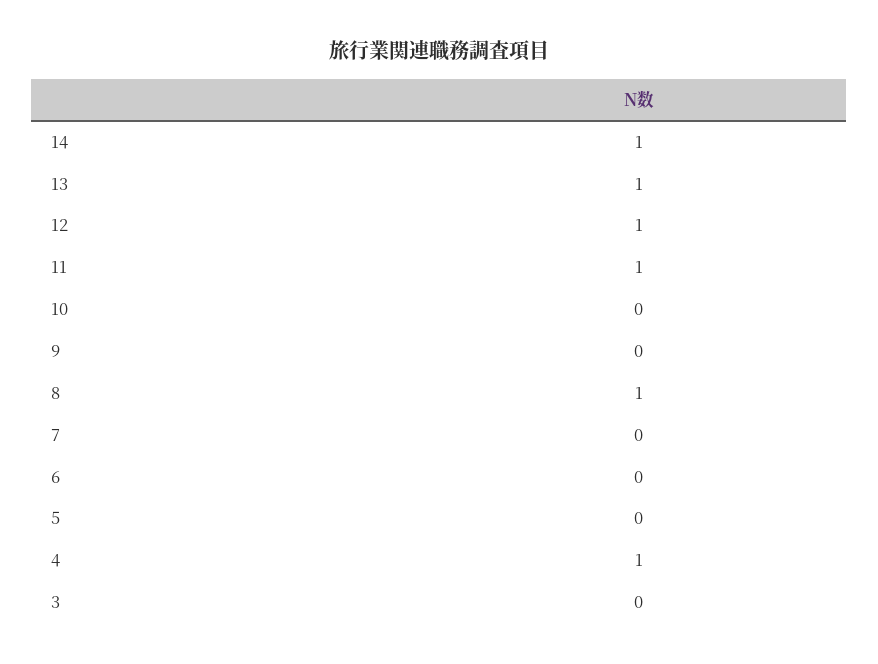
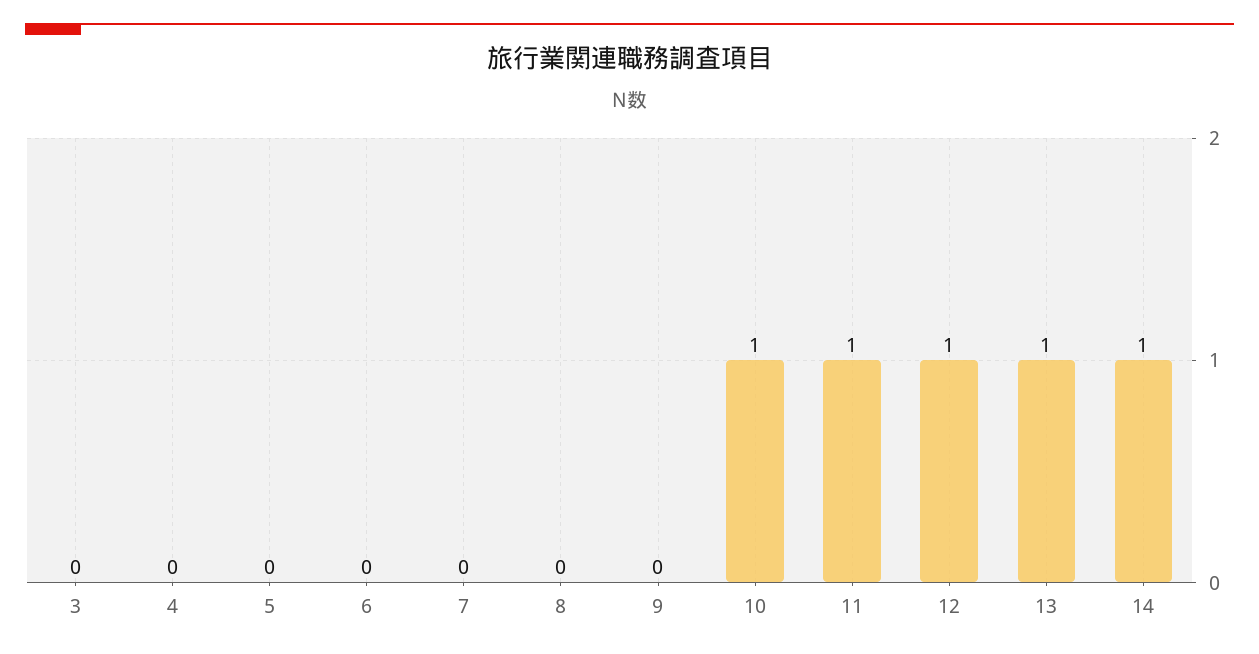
10: 0 -> 1
8: 1 -> 0
4: 1 -> 0

